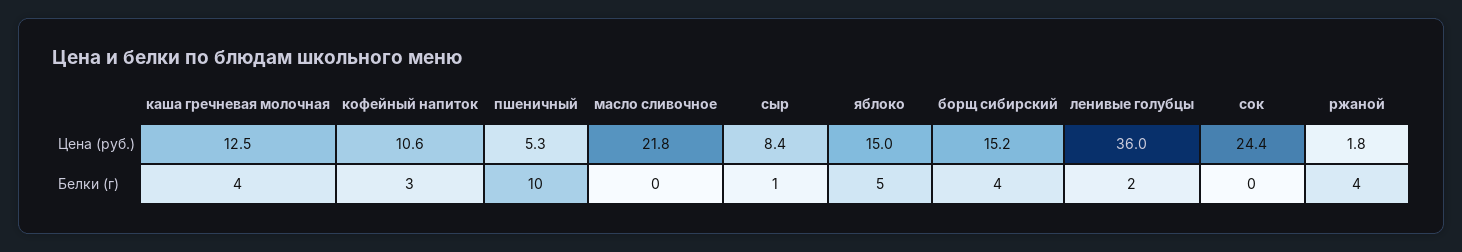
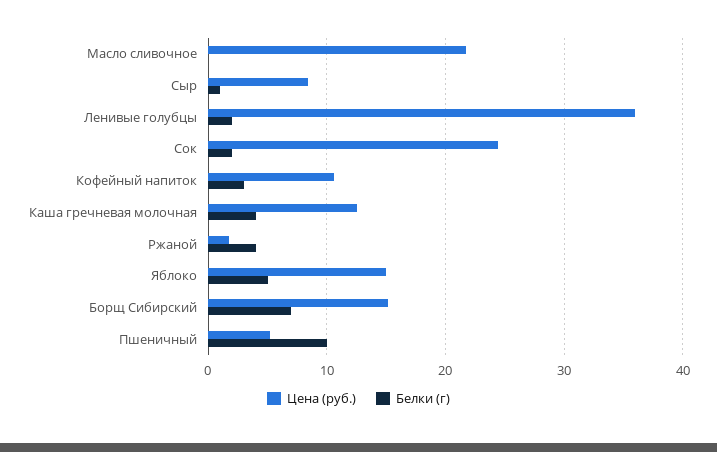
Белки (г), борщ сибирский: 4 -> 7
Белки (г), сок: 0 -> 2

